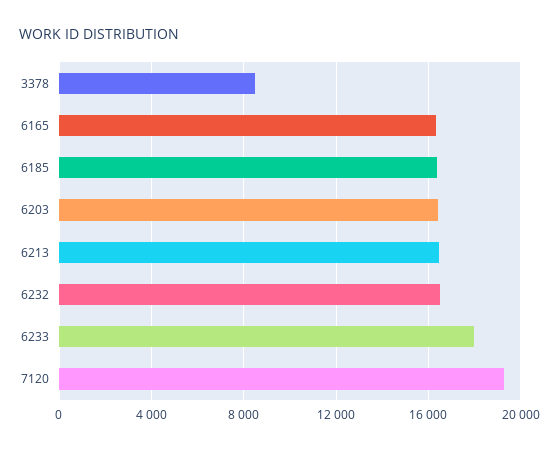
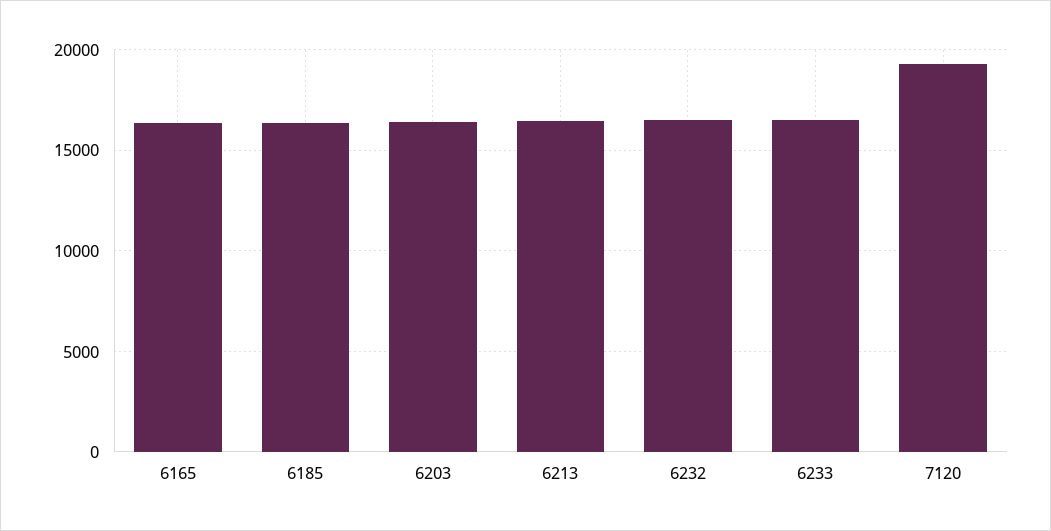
3378: 8500 -> none
6233: 18000 -> 16500

